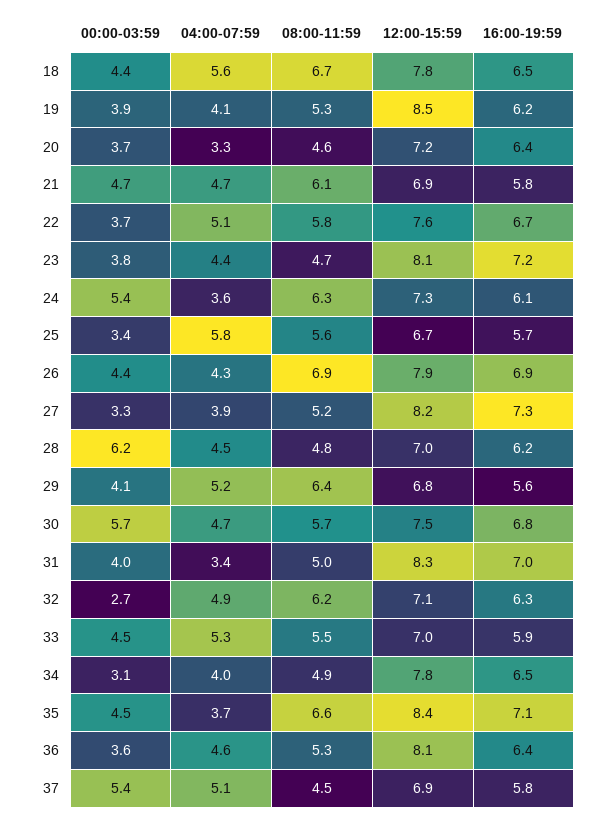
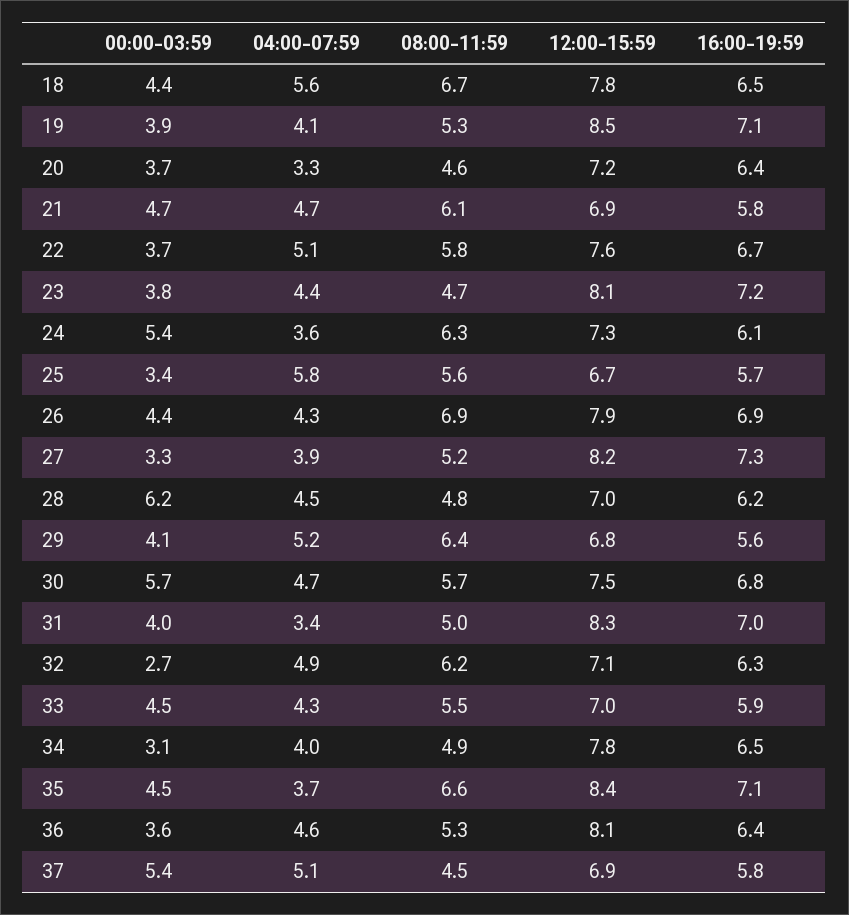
16:00-19:59, 19: 6.2 -> 7.1
04:00-07:59, 33: 5.3 -> 4.3

